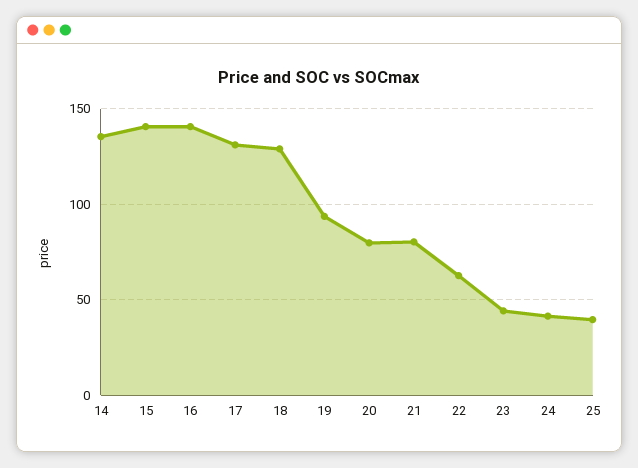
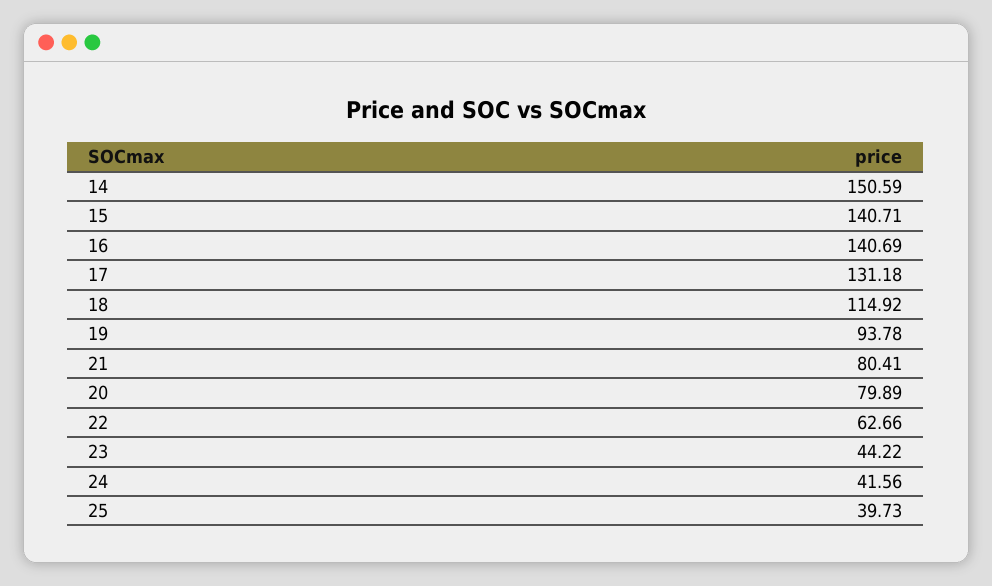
14: 135 -> 150.59
18: 130 -> 114.92

